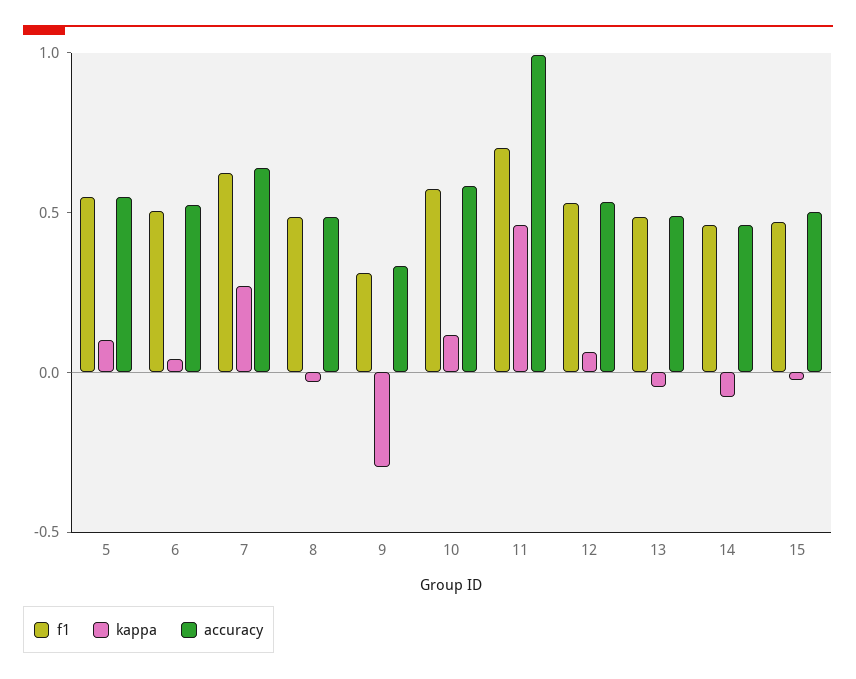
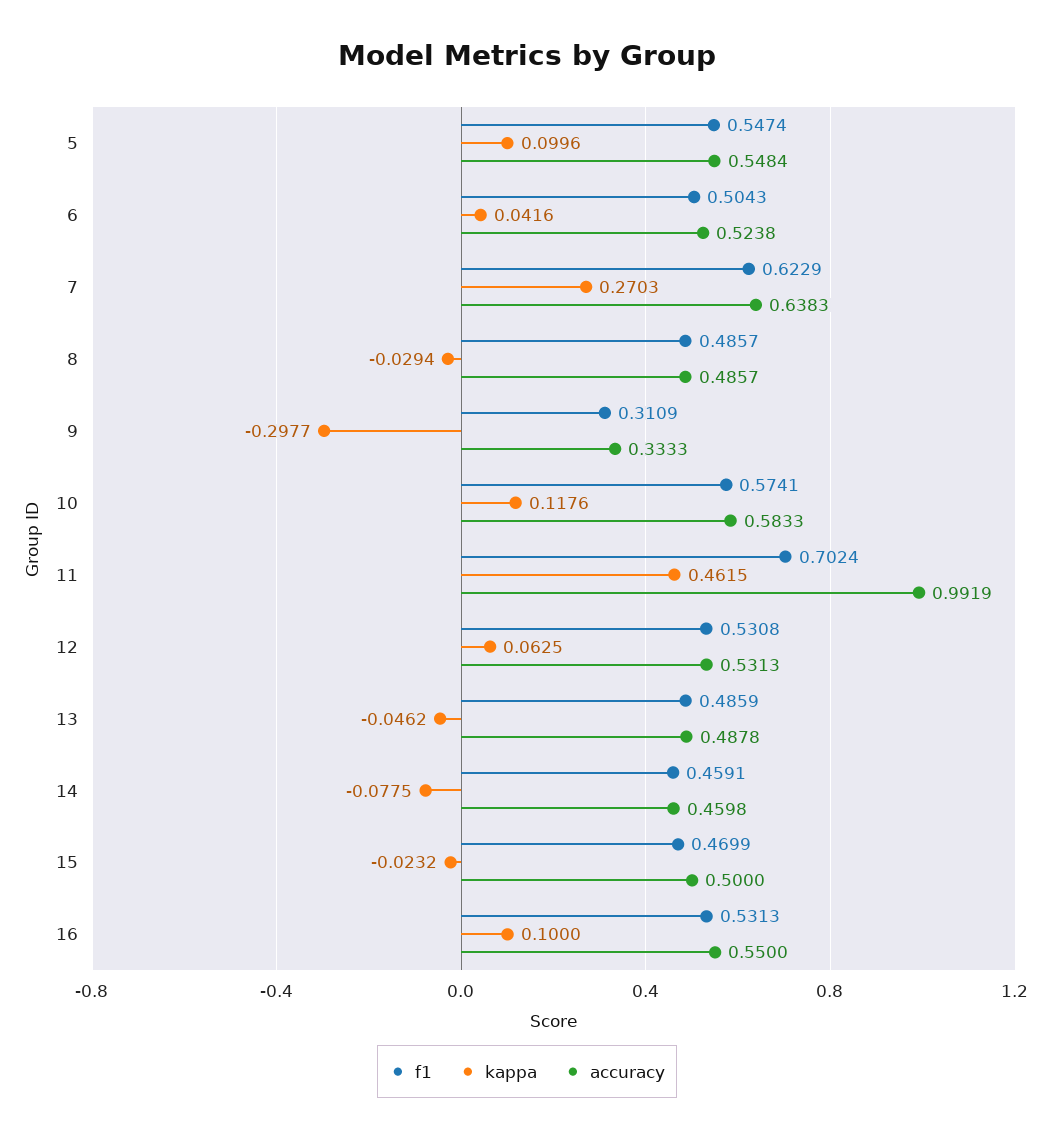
f1, 16: none -> 0.5313
kappa, 16: none -> 0.1
accuracy, 16: none -> 0.55

